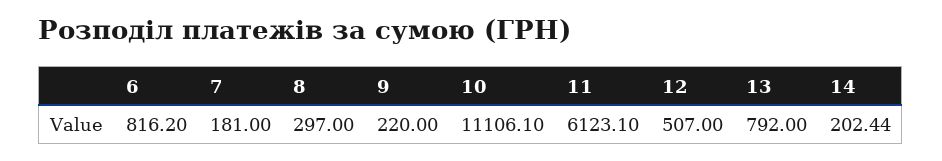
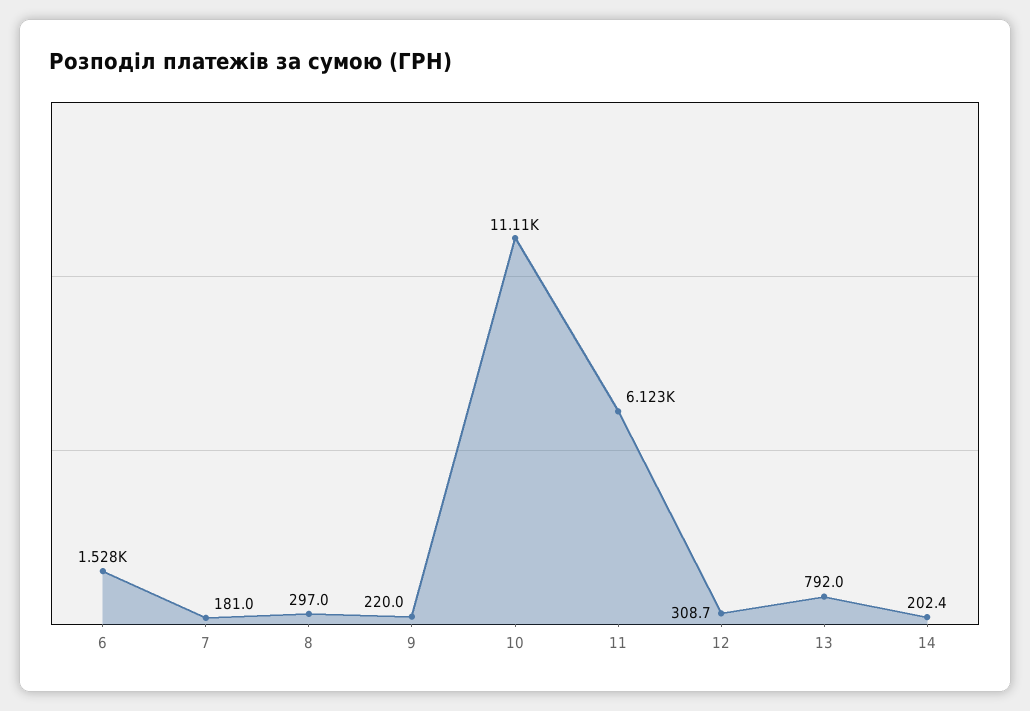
6: 816.2 -> 1528
12: 507 -> 308.7

